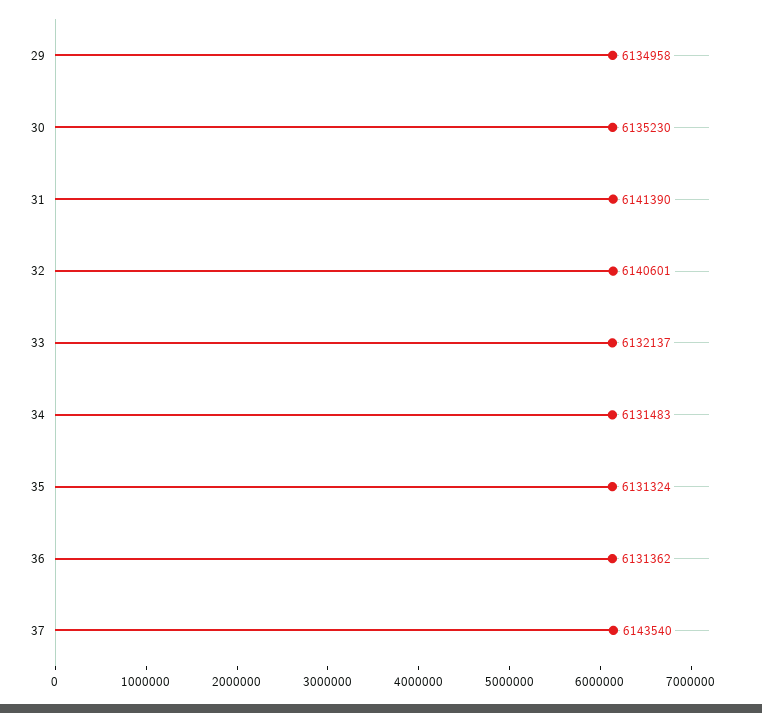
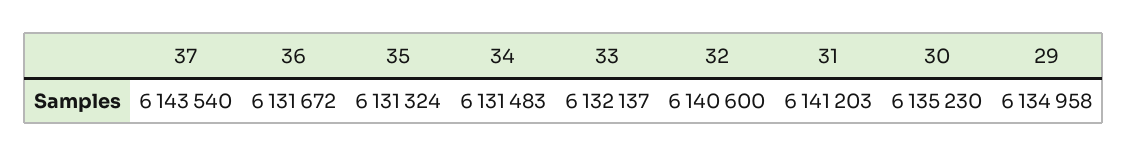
31: 6141390 -> 6141203
32: 6140601 -> 6140600
36: 6131362 -> 6131672

